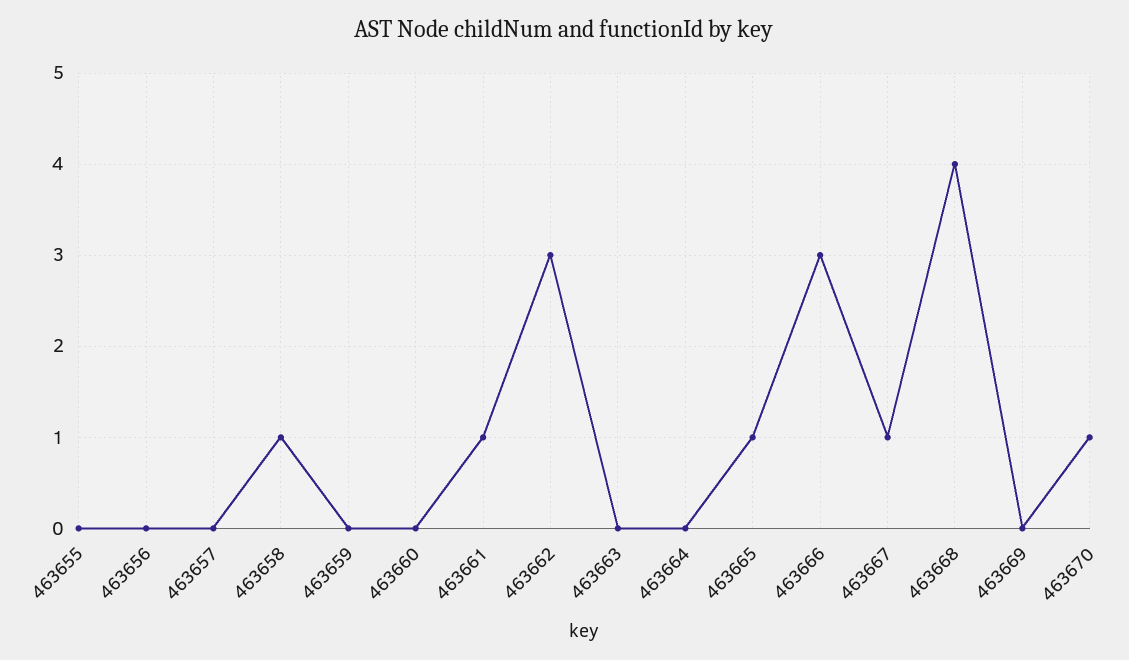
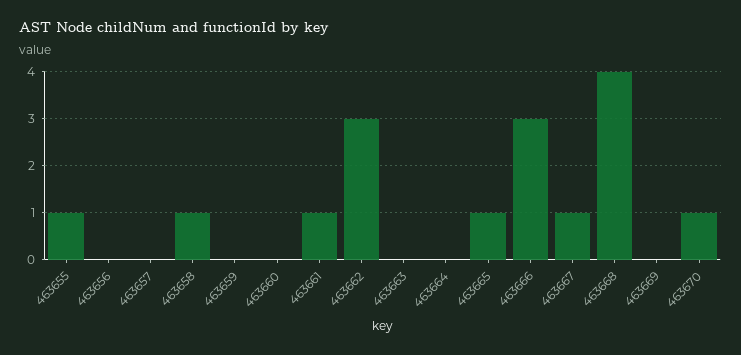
463655: 0 -> 1

